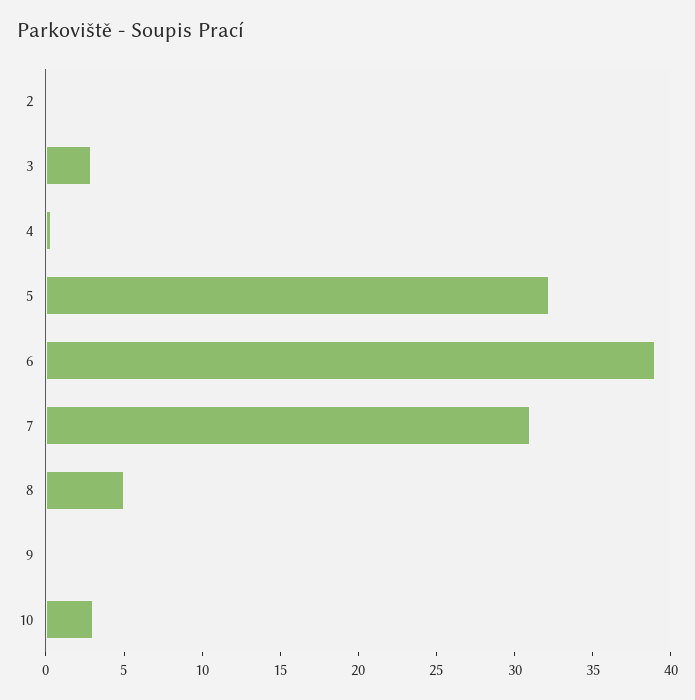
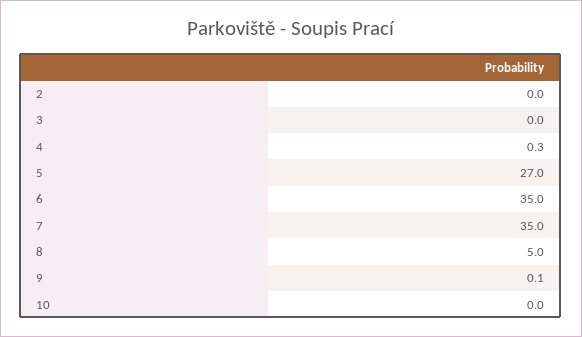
3: 3 -> 0
5: 32 -> 27
6: 39 -> 35
7: 31 -> 35
10: 3 -> 0

